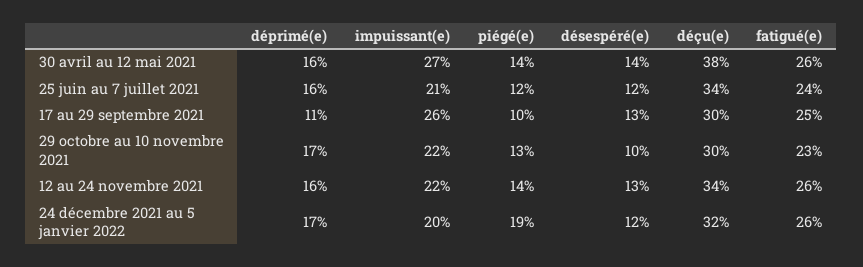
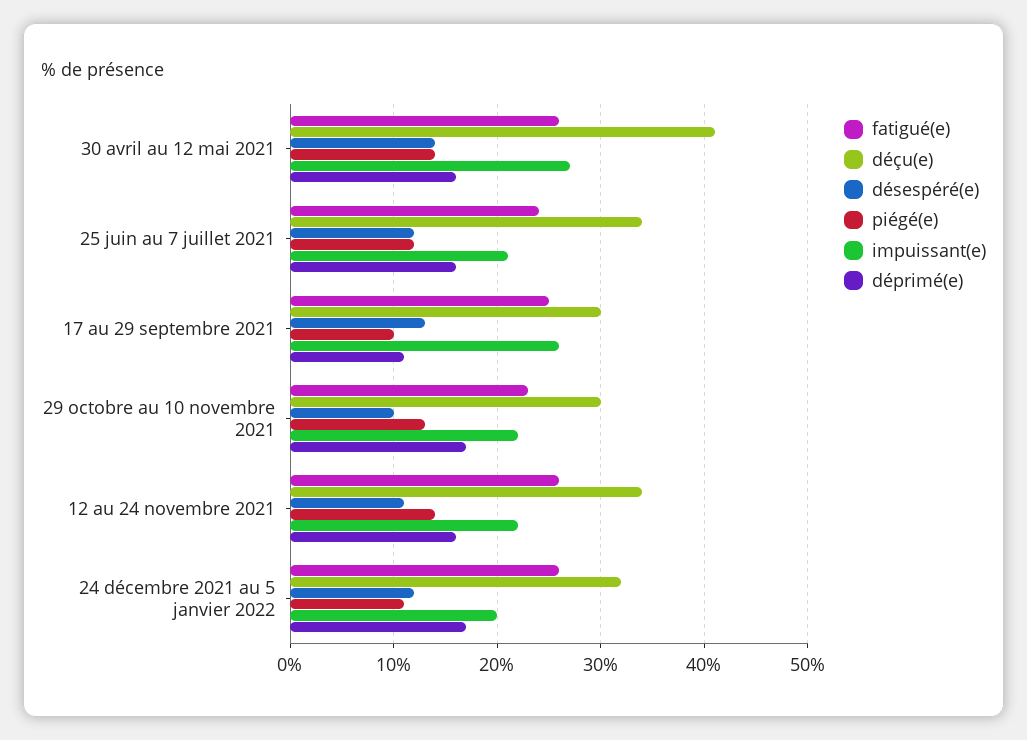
déçu(e), 30 avril au 12 mai 2021: 38 -> 41
désespéré(e), 12 au 24 novembre 2021: 13 -> 11
piégé(e), 24 décembre 2021 au 5 janvier 2022: 19 -> 11

